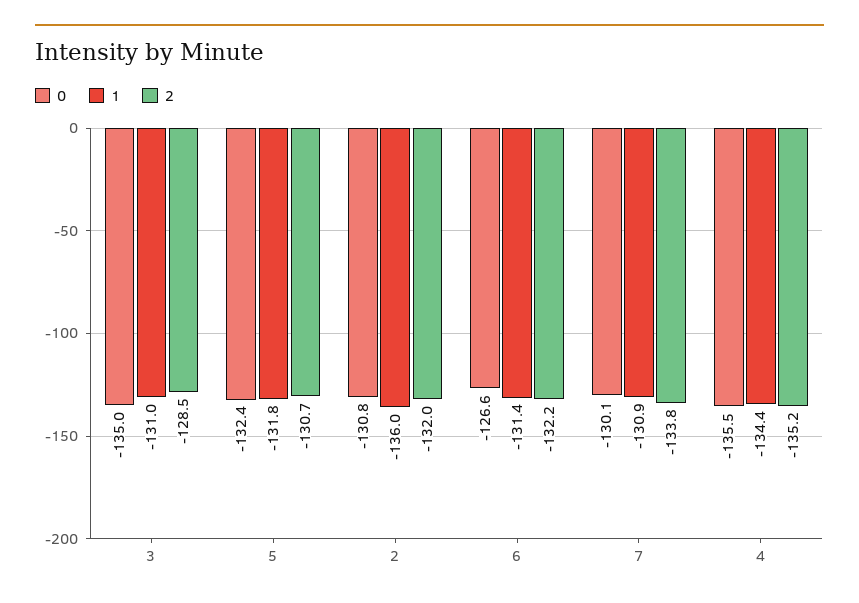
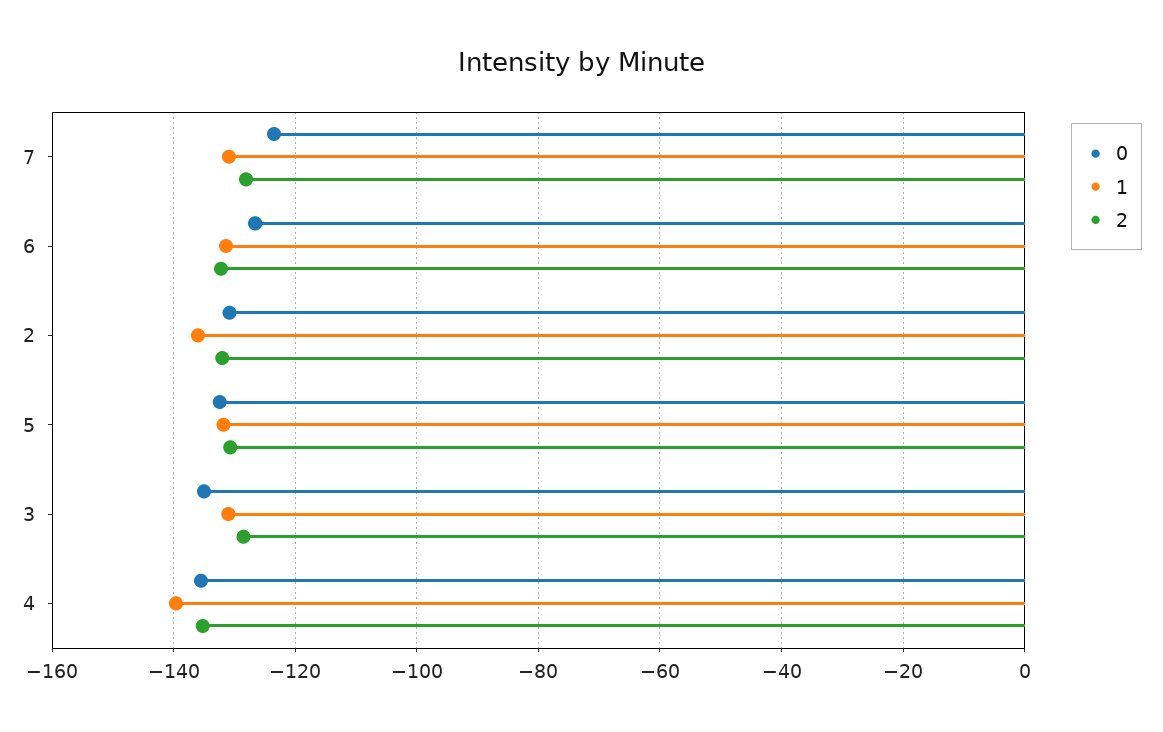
0, 7: -130.1 -> -124
2, 7: -133.8 -> -128
1, 4: -134.4 -> -140

